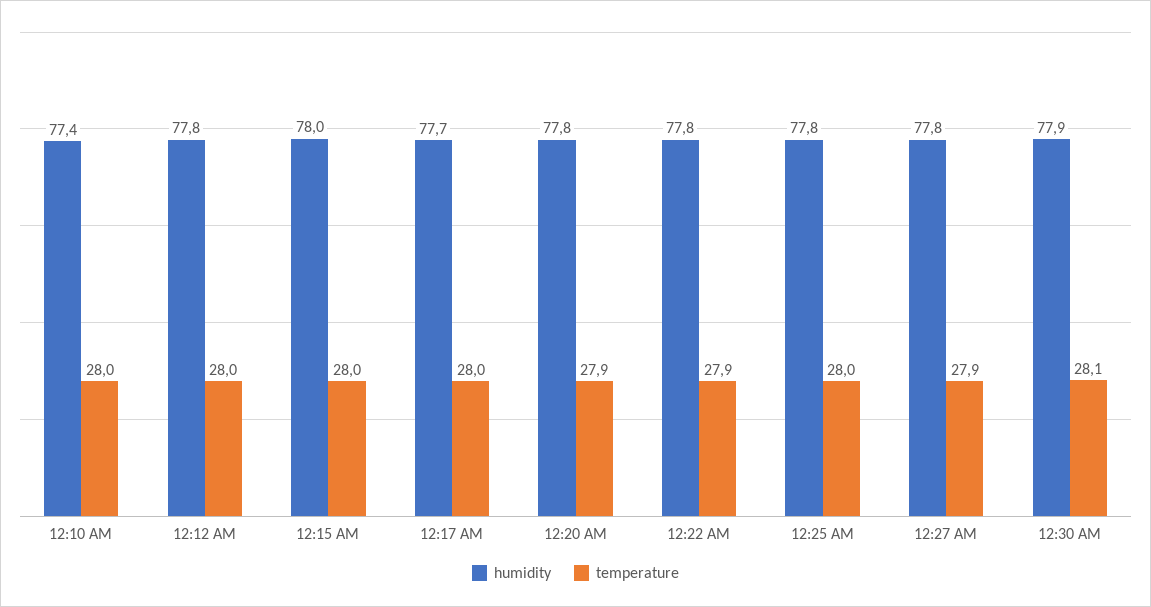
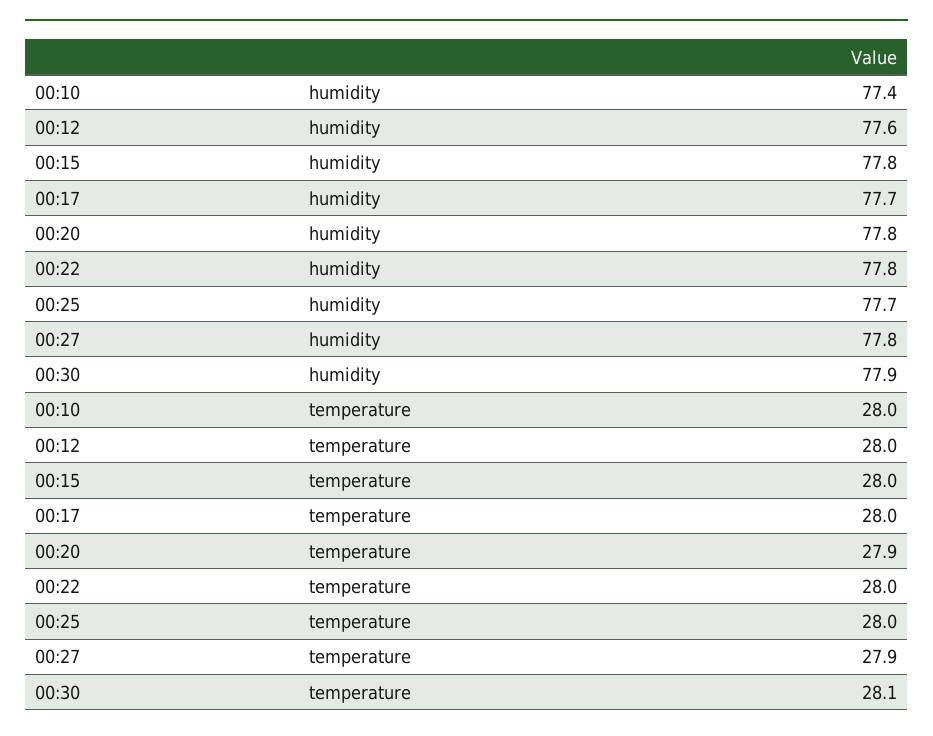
humidity, 12:12 AM: 77.8 -> 77.6
humidity, 12:15 AM: 78 -> 77.8
temperature, 12:22 AM: 27.9 -> 28
humidity, 12:25 AM: 77.8 -> 77.7

